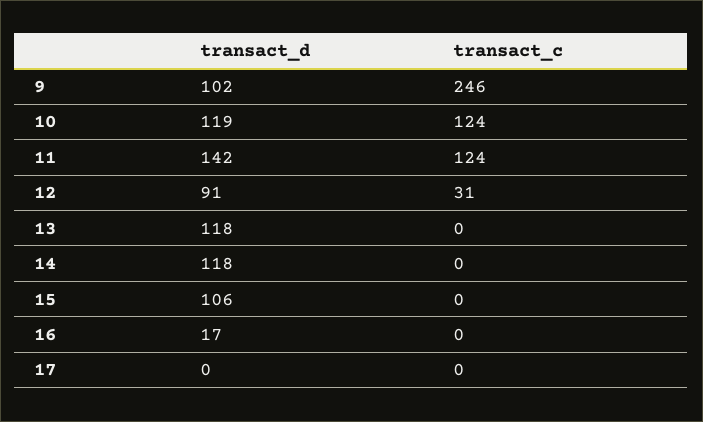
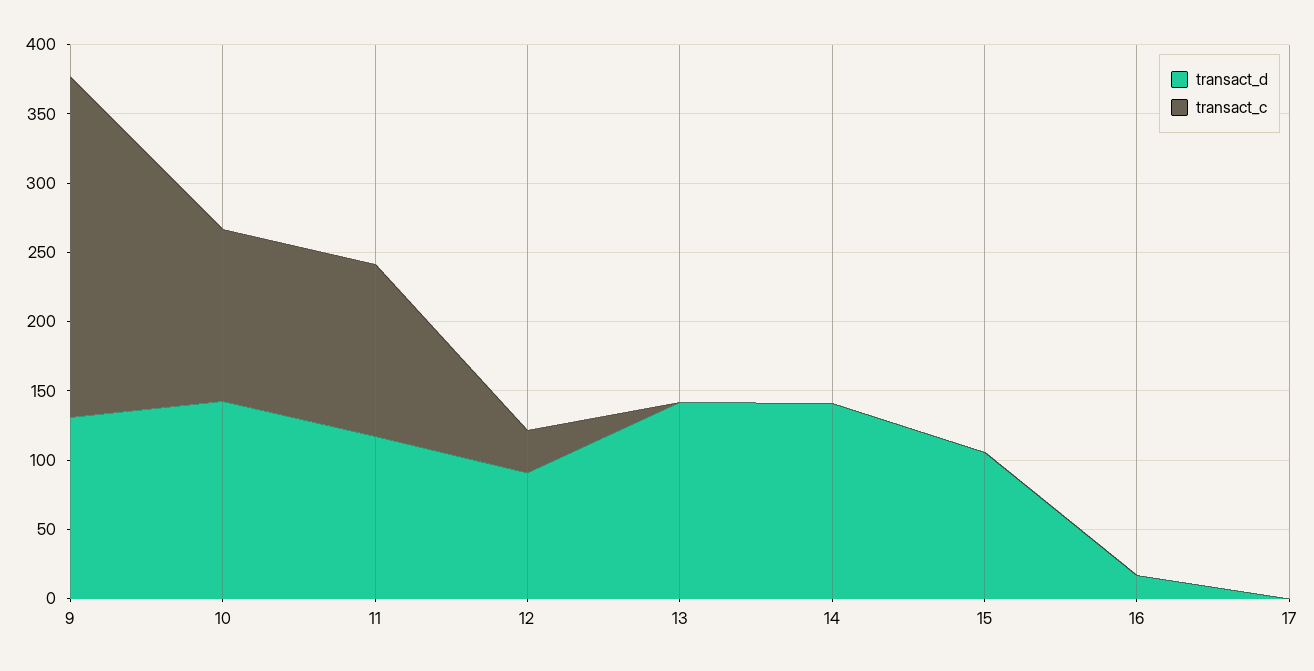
transact_d, 9: 102 -> 130
transact_d, 10: 119 -> 140
transact_d, 11: 142 -> 120
transact_d, 13: 118 -> 140
transact_d, 14: 118 -> 140

